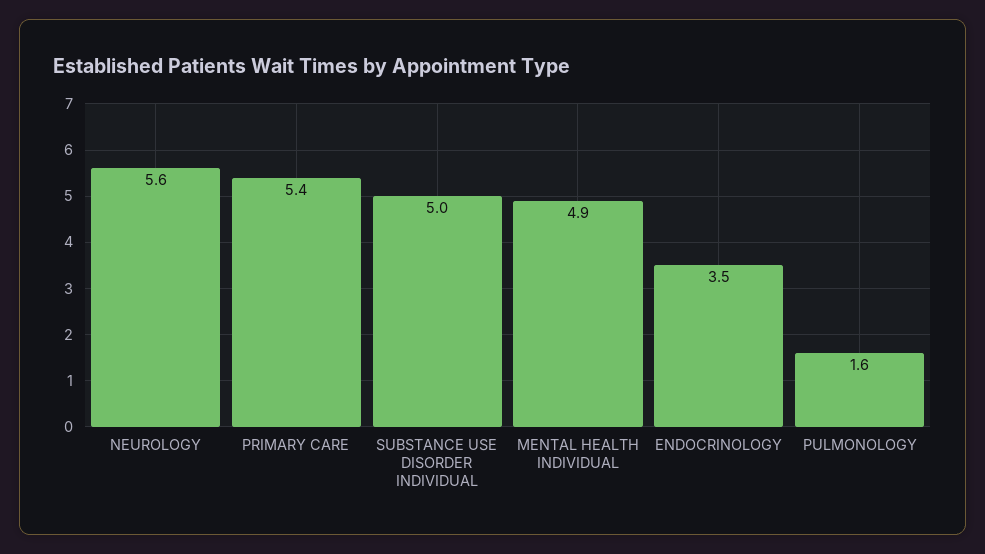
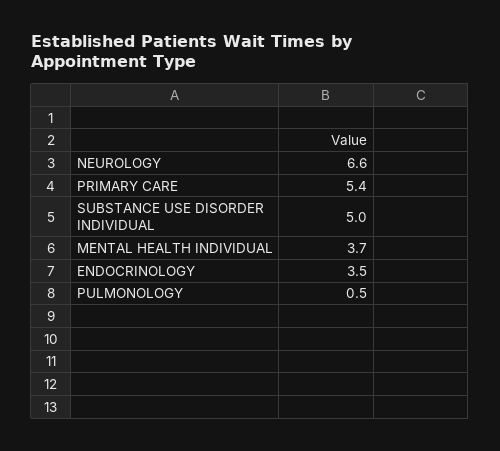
NEUROLOGY: 5.6 -> 6.6
MENTAL HEALTH INDIVIDUAL: 4.9 -> 3.7
PULMONOLOGY: 1.6 -> 0.5

